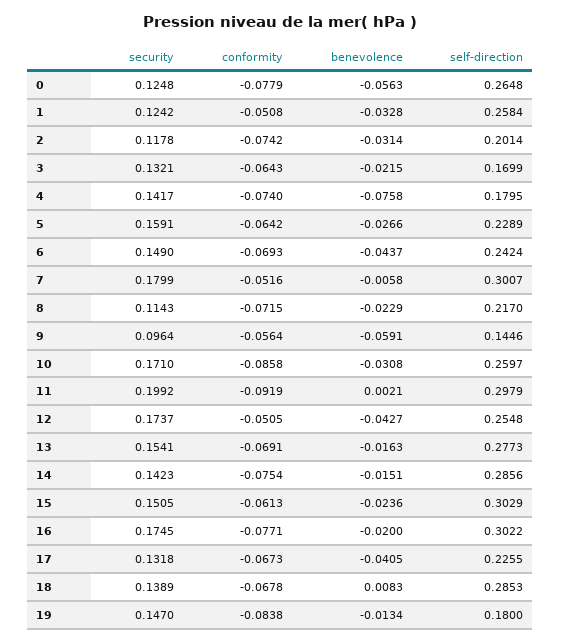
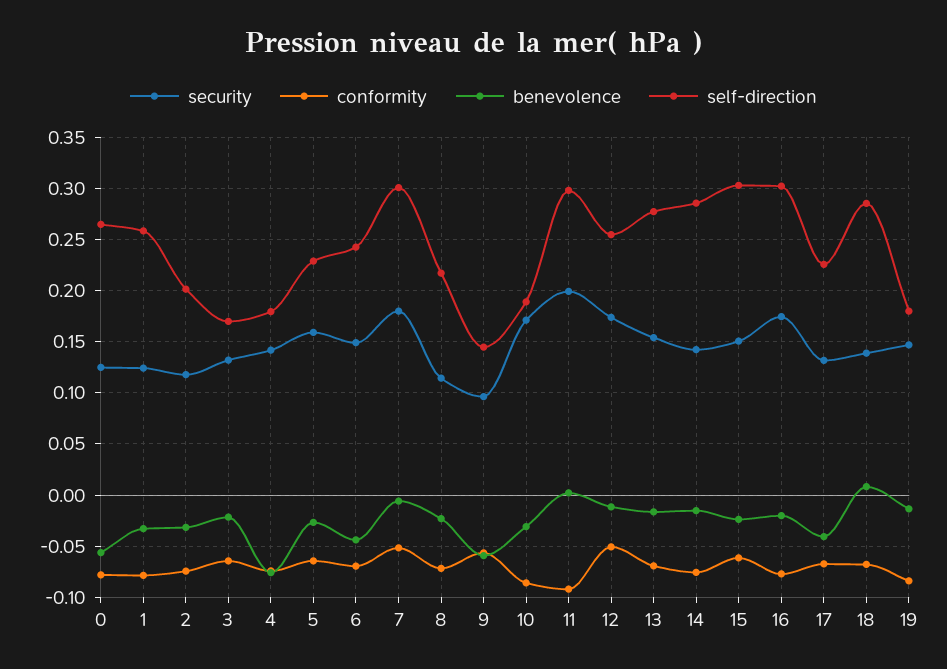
conformity, 1: -0.0508 -> -0.08
self-direction, 10: 0.2597 -> 0.19
benevolence, 12: -0.0427 -> -0.01

